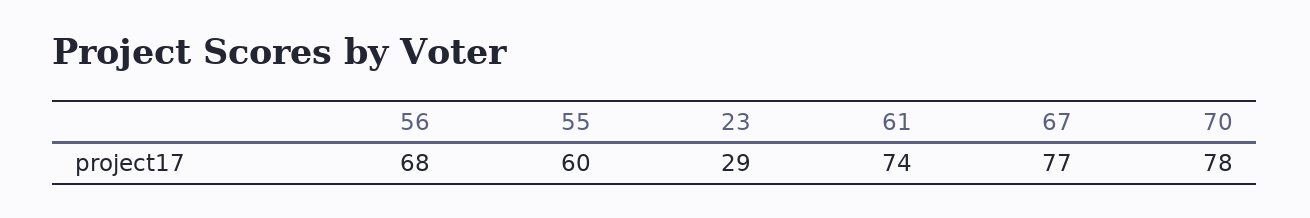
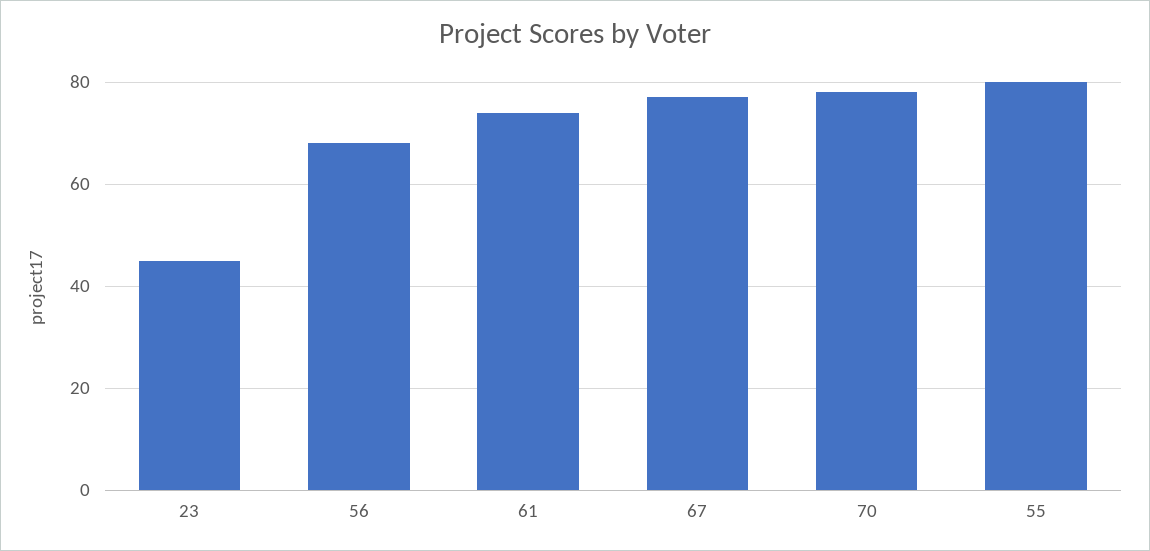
55: 60 -> 80
23: 29 -> 45

